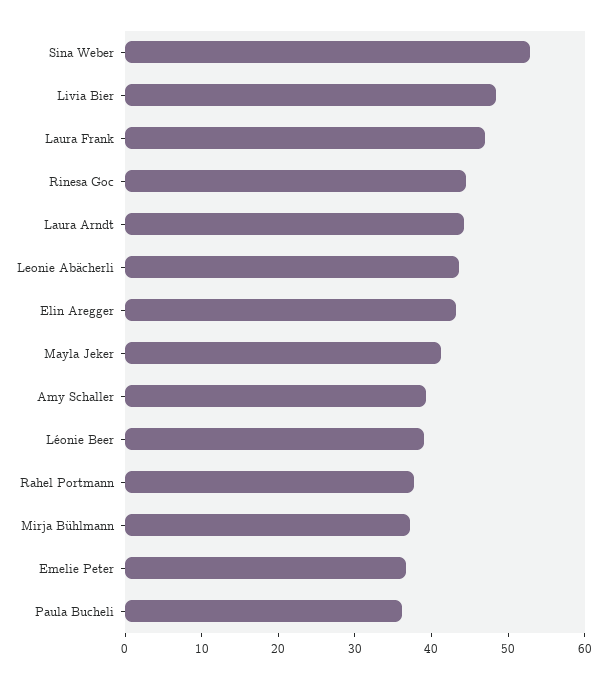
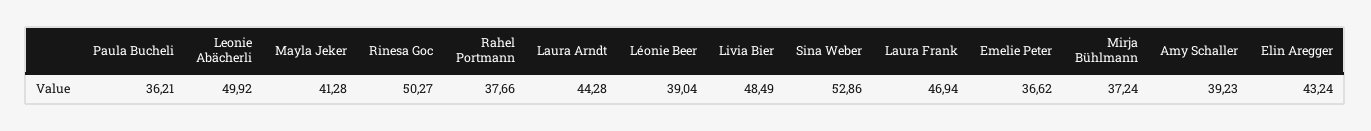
Rinesa Goc: 44 -> 50.27
Leonie Abächerli: 44 -> 49.92

